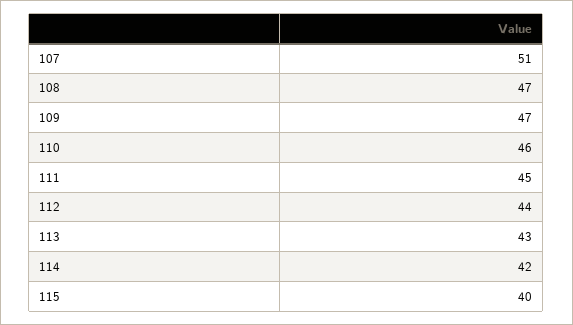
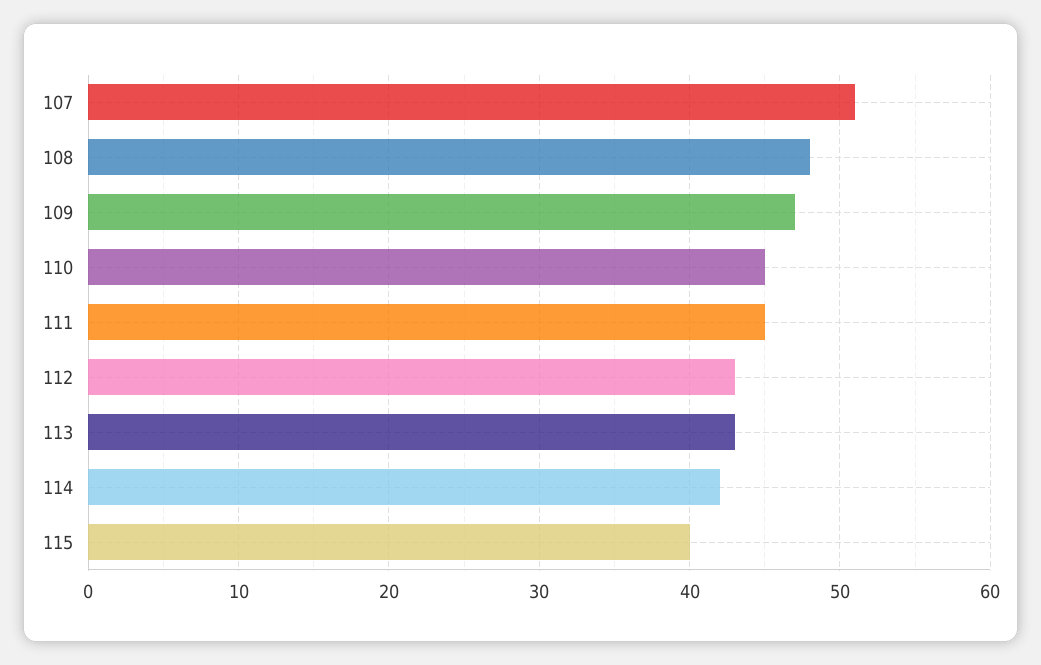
108: 47 -> 48
110: 46 -> 45
112: 44 -> 43

